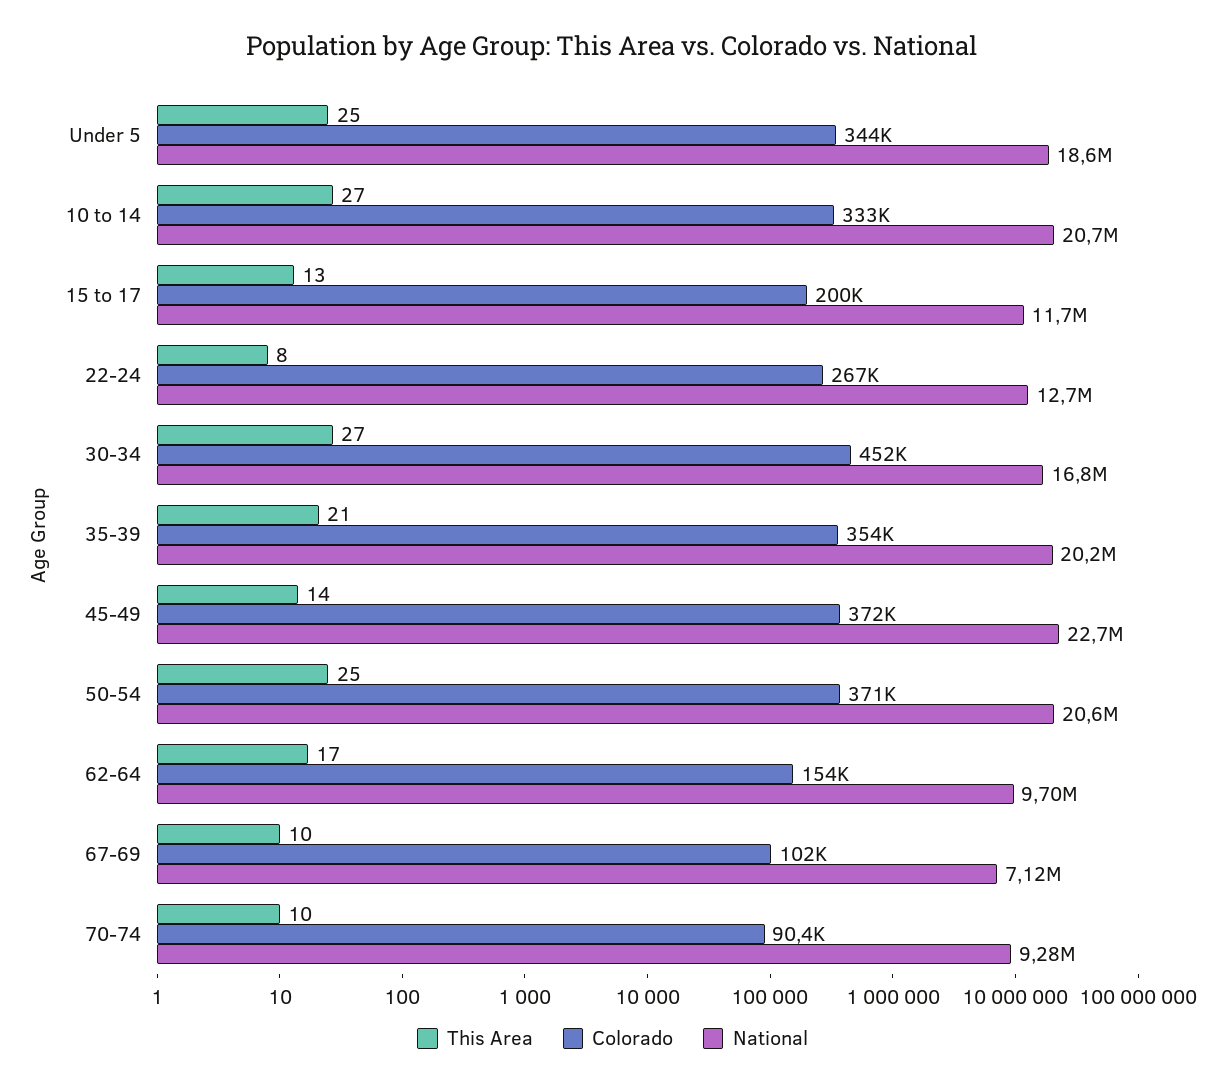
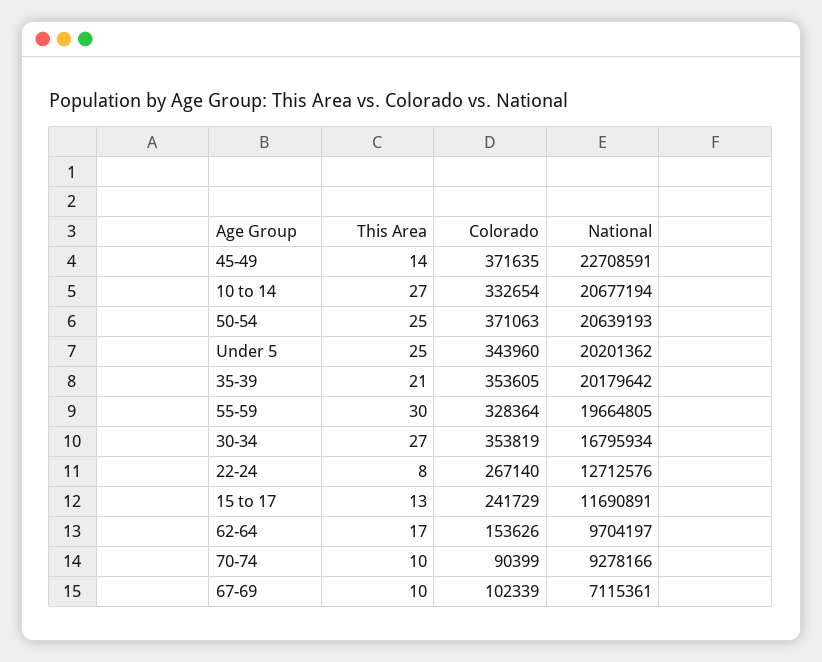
National, Under 5: 18600000 -> 20201362
Colorado, 15 to 17: 200000 -> 241729
Colorado, 30-34: 452000 -> 353819
This Area, 55-59: none -> 30
Colorado, 55-59: none -> 328364
National, 55-59: none -> 19664805

